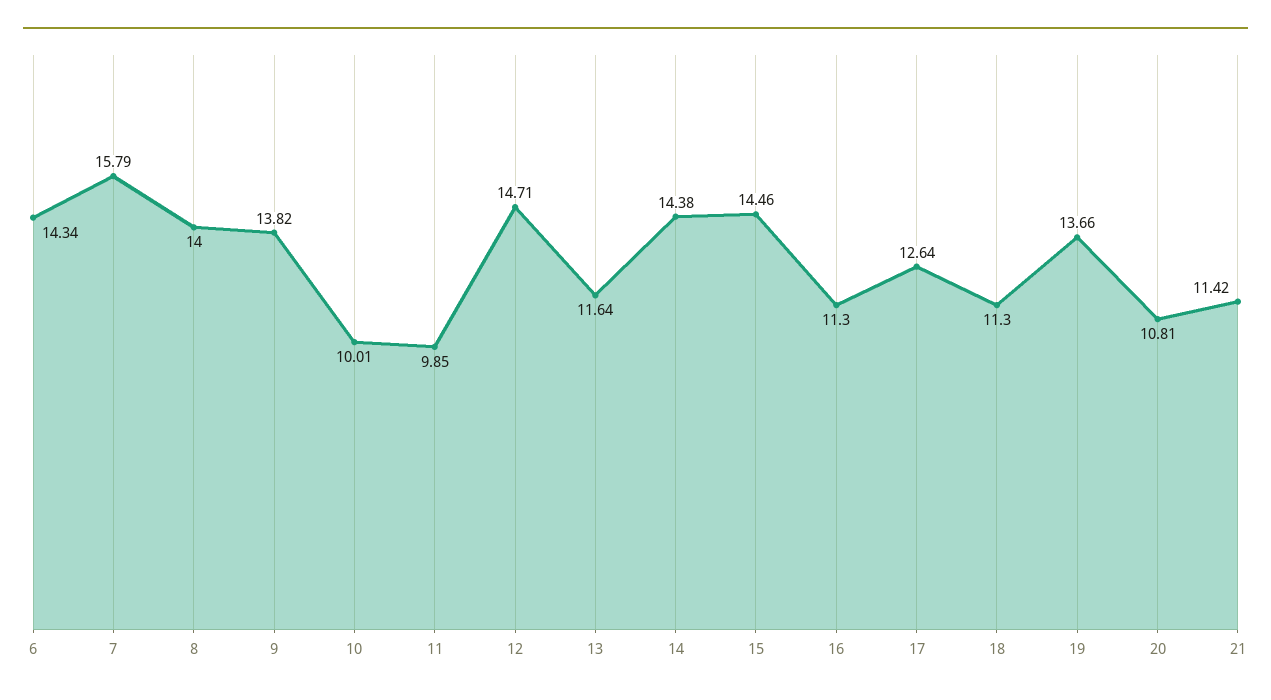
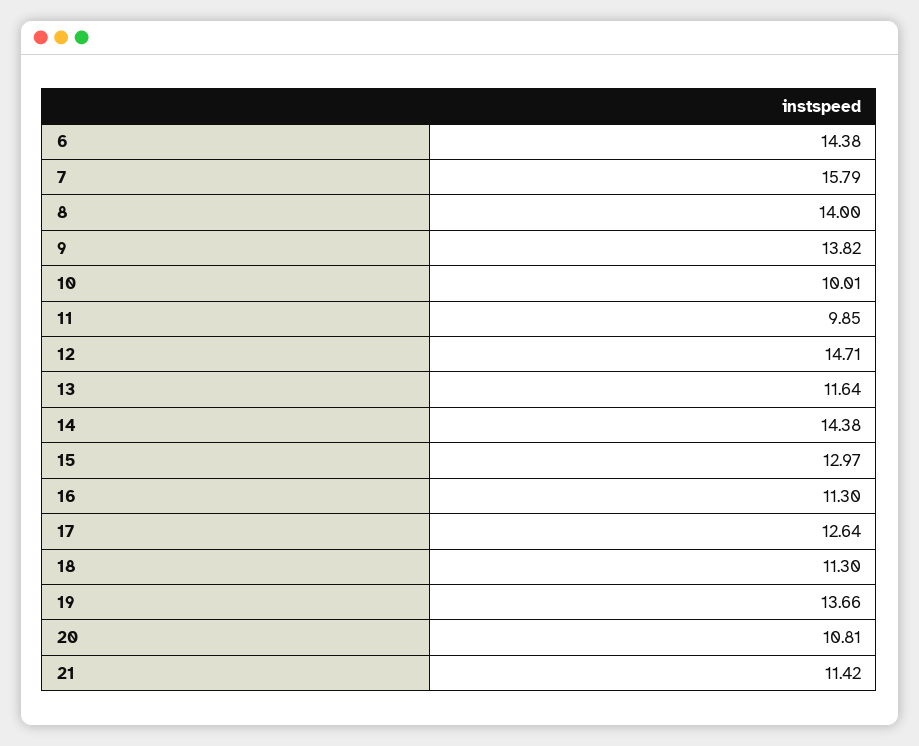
6: 14.34 -> 14.38
15: 14.46 -> 12.97

